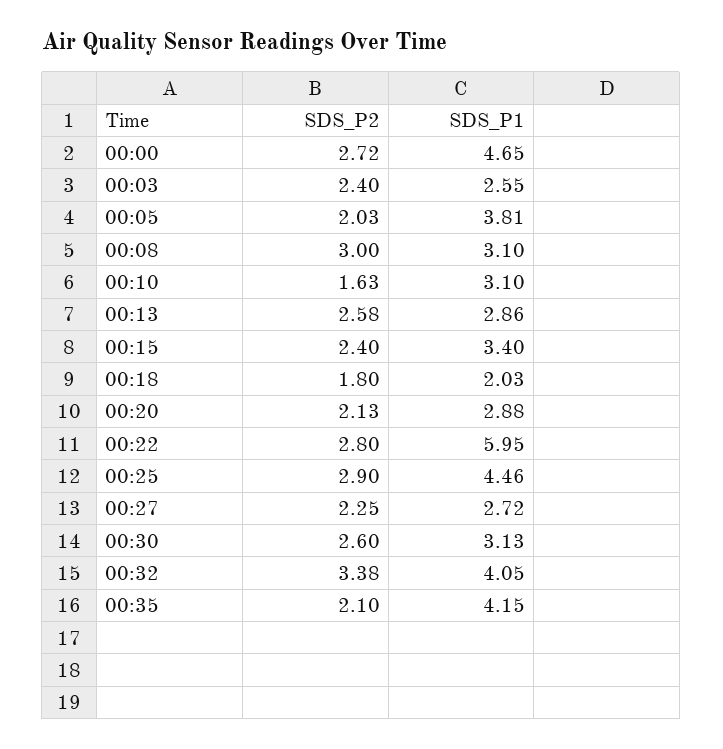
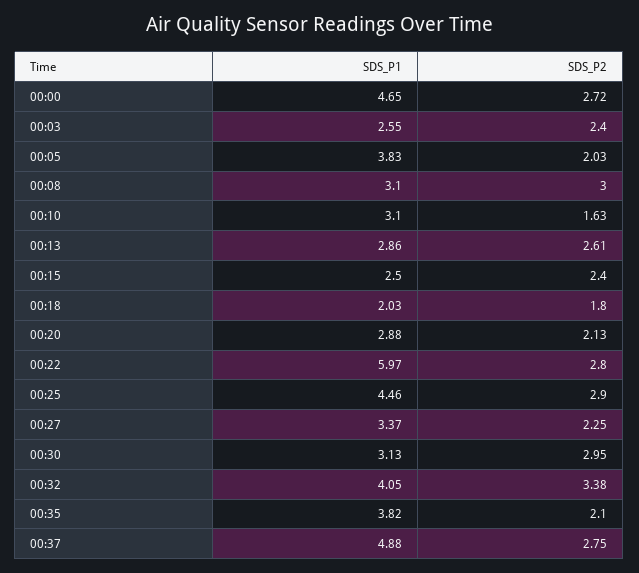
SDS_P1, 00:05: 3.81 -> 3.83
SDS_P2, 00:13: 2.58 -> 2.61
SDS_P1, 00:15: 3.4 -> 2.5
SDS_P1, 00:22: 5.95 -> 5.97
SDS_P1, 00:27: 2.72 -> 3.37
SDS_P2, 00:30: 2.6 -> 2.95
SDS_P1, 00:35: 4.15 -> 3.82
SDS_P1, 00:37: none -> 4.88
SDS_P2, 00:37: none -> 2.75

